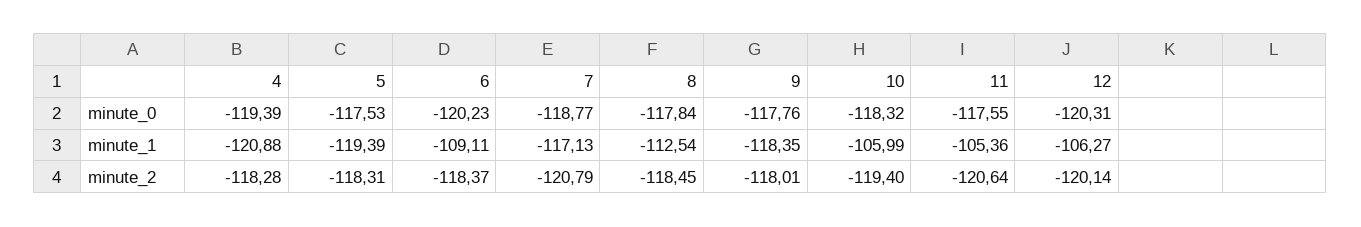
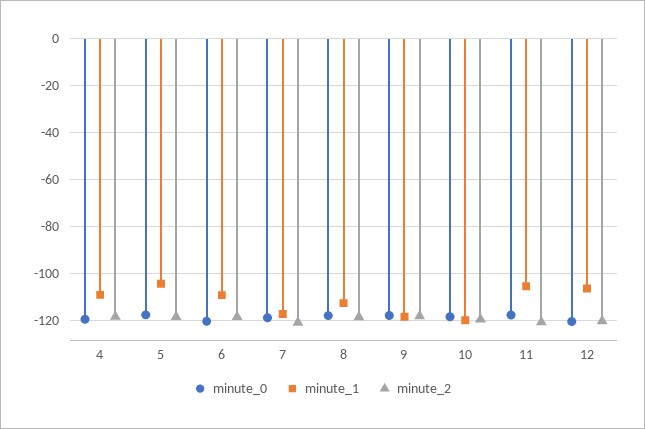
minute_1, 4: -120.88 -> -110
minute_1, 5: -119.39 -> -105
minute_1, 10: -105.99 -> -120

